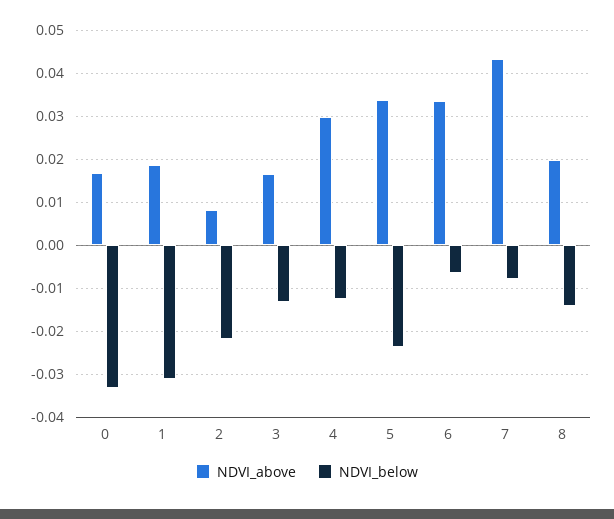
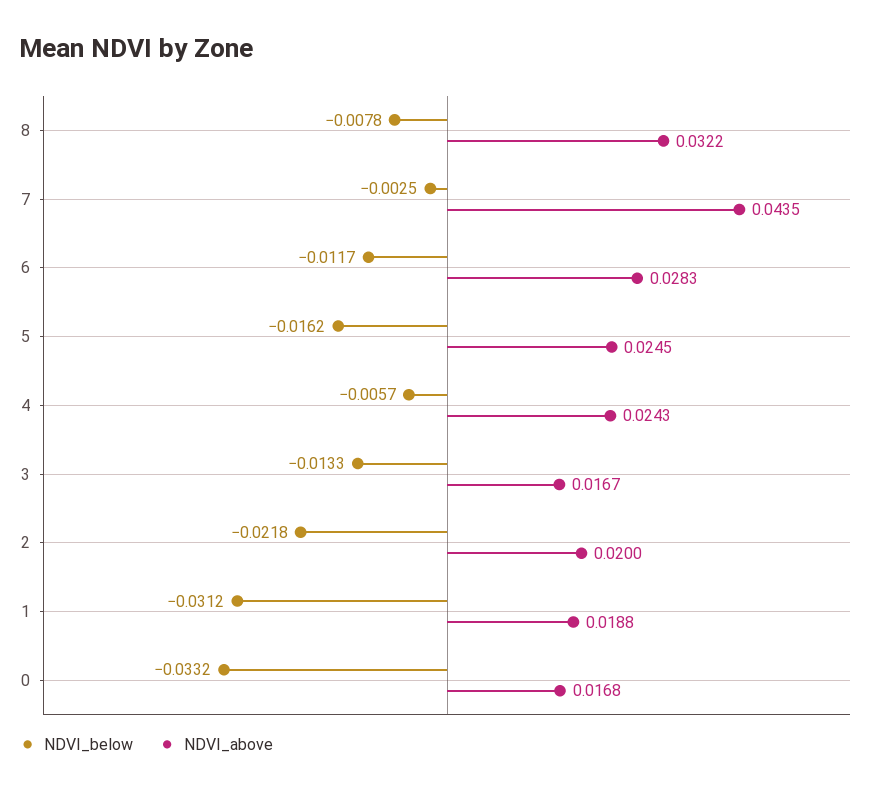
NDVI_above, 2: 0.008 -> 0.02
NDVI_above, 4: 0.03 -> 0.0243
NDVI_below, 4: -0.012 -> -0.0057
NDVI_above, 5: 0.034 -> 0.0245
NDVI_below, 5: -0.024 -> -0.0162
NDVI_above, 6: 0.034 -> 0.0283
NDVI_below, 6: -0.006 -> -0.0117
NDVI_below, 7: -0.008 -> -0.0025
NDVI_above, 8: 0.02 -> 0.0322
NDVI_below, 8: -0.014 -> -0.0078

